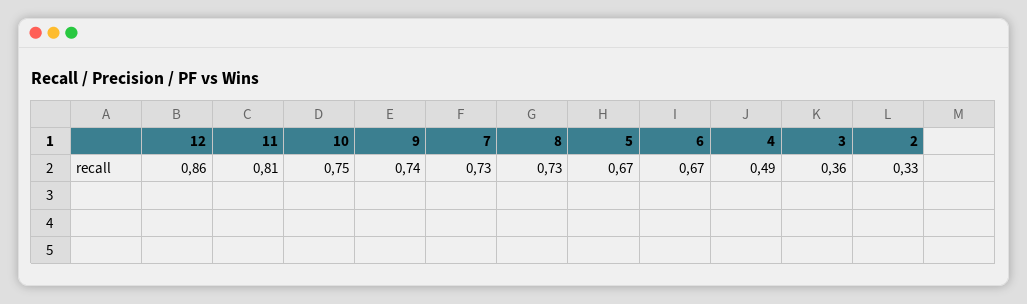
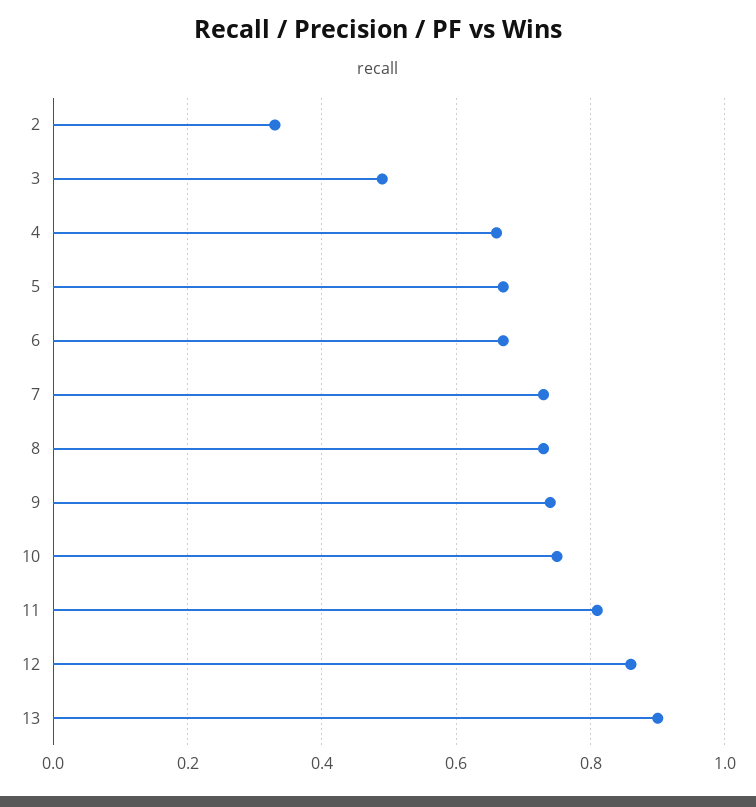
4: 0.49 -> 0.65
3: 0.36 -> 0.5
13: none -> 0.9

